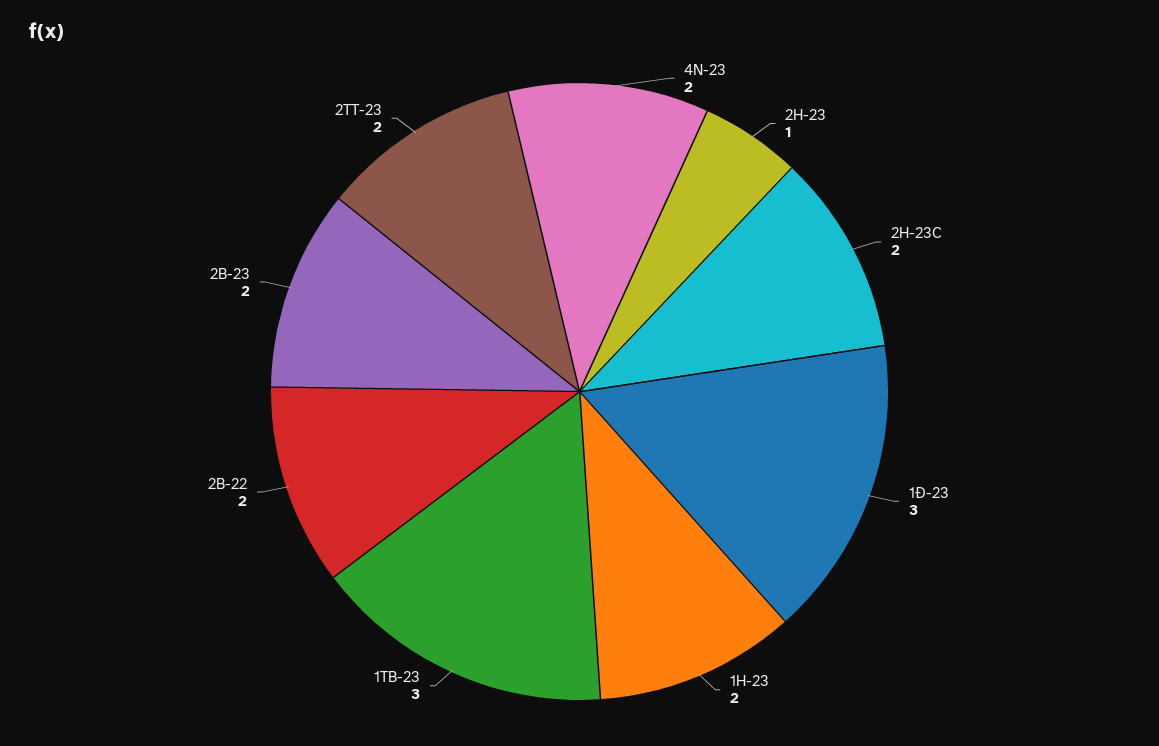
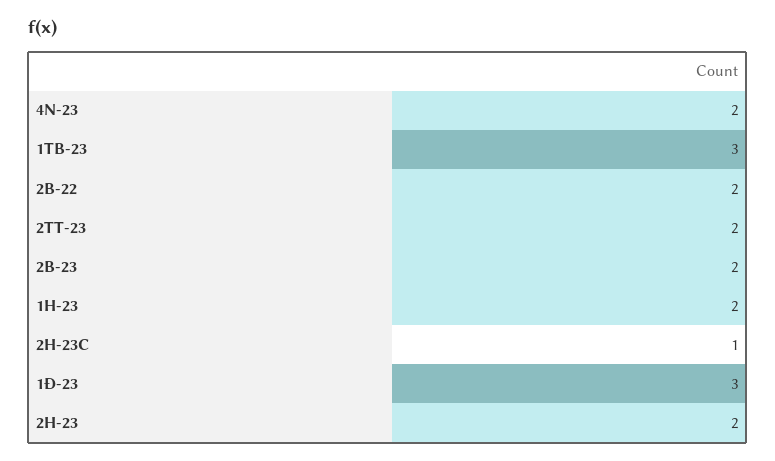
2H-23: 1 -> 2
2H-23C: 2 -> 1

